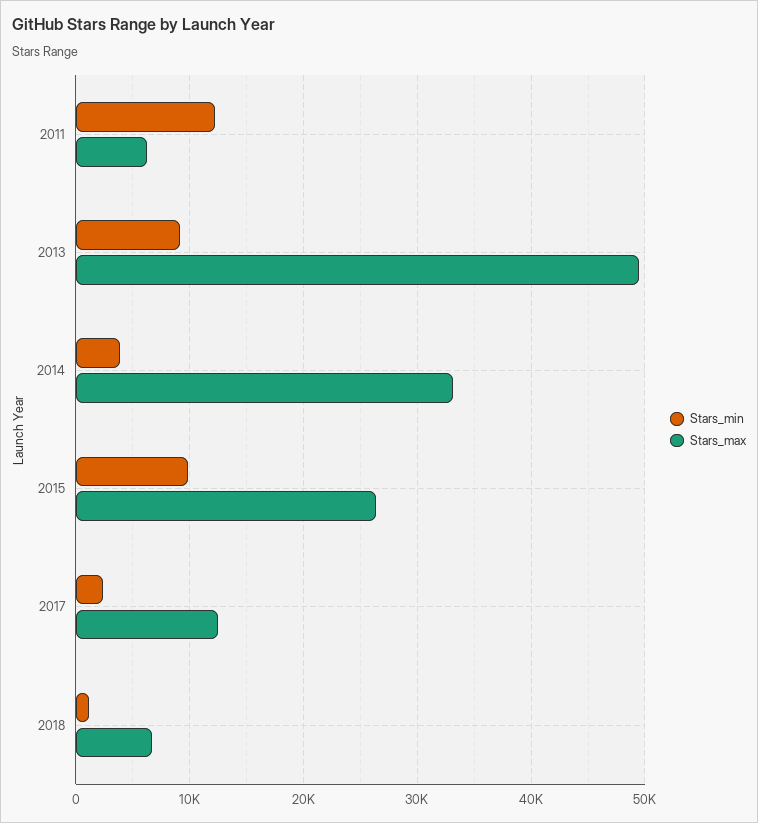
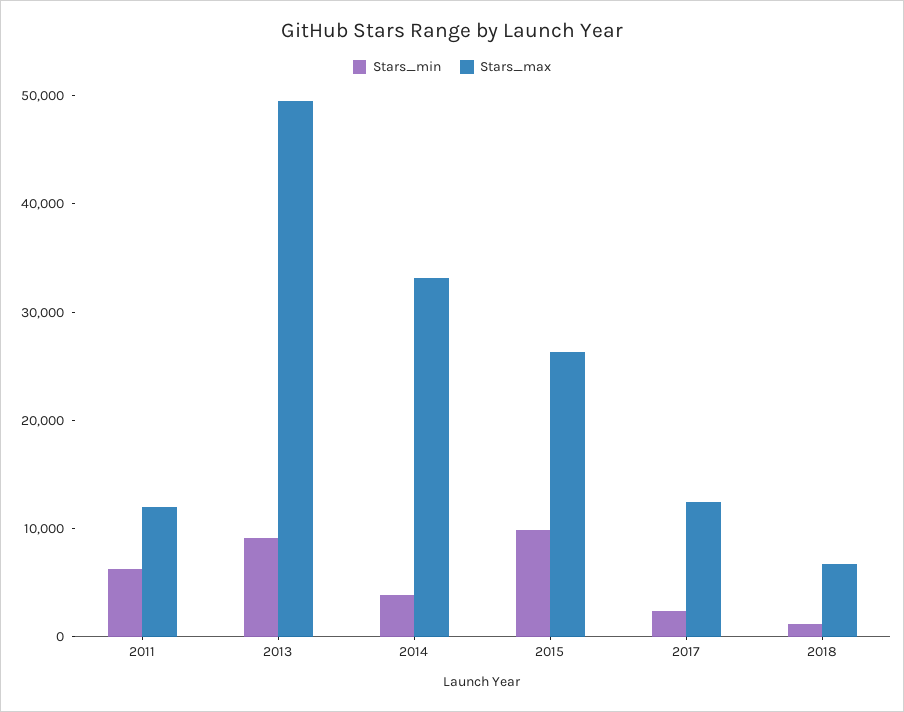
Stars_min, 2011: 12000 -> 6000
Stars_max, 2011: 6000 -> 12000

